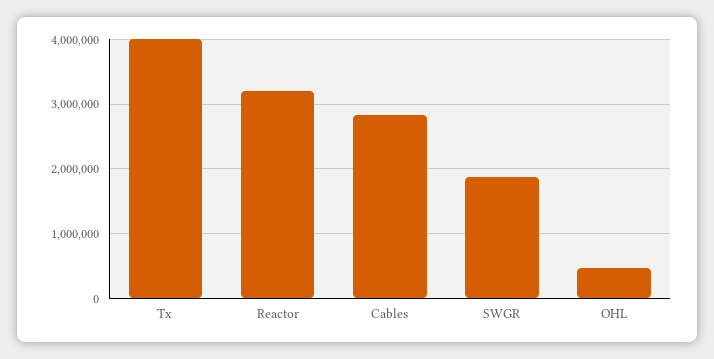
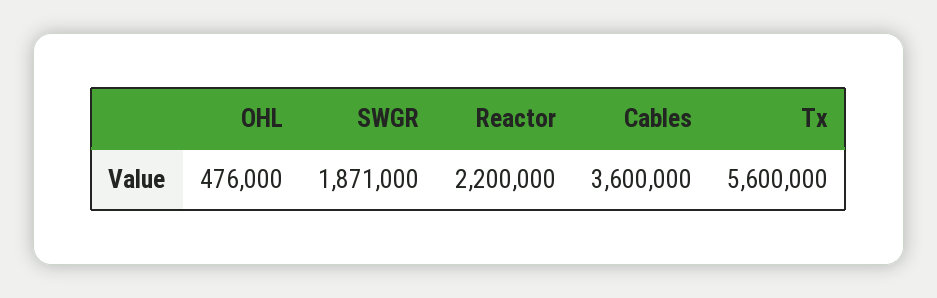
Tx: 4000000 -> 5600000
Reactor: 3200000 -> 2200000
Cables: 2800000 -> 3600000

